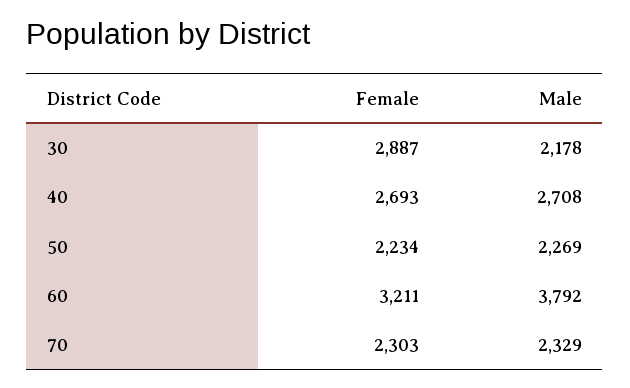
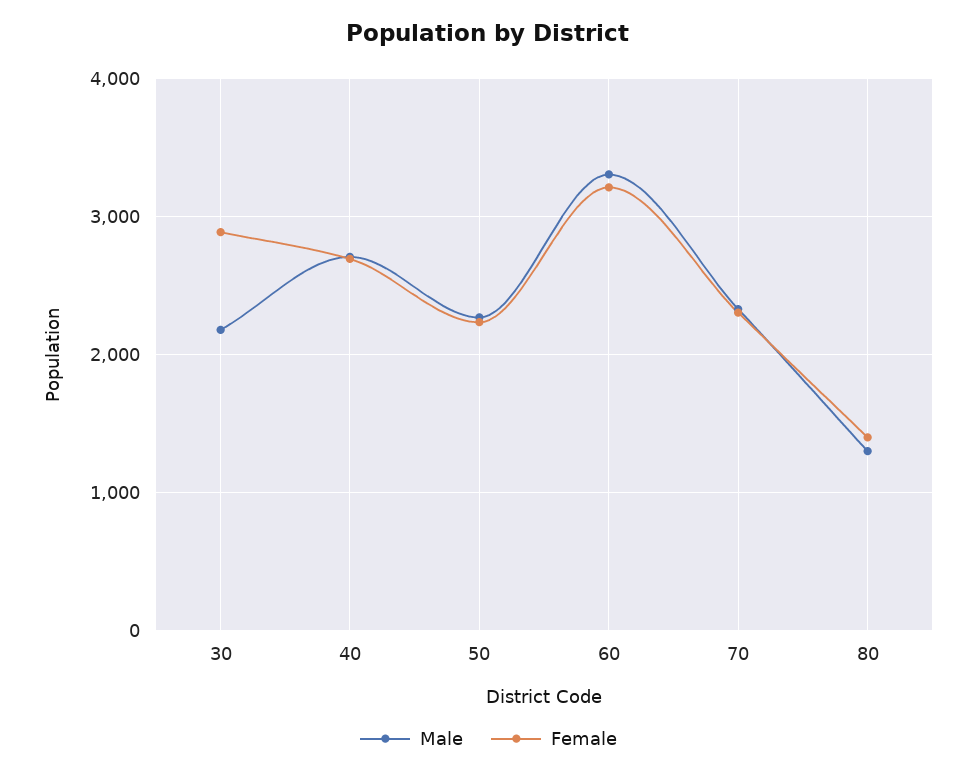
Male, 60: 3792 -> 3300
Male, 80: none -> 1300
Female, 80: none -> 1400

